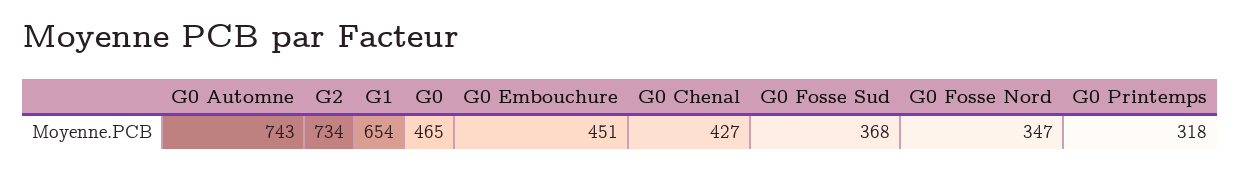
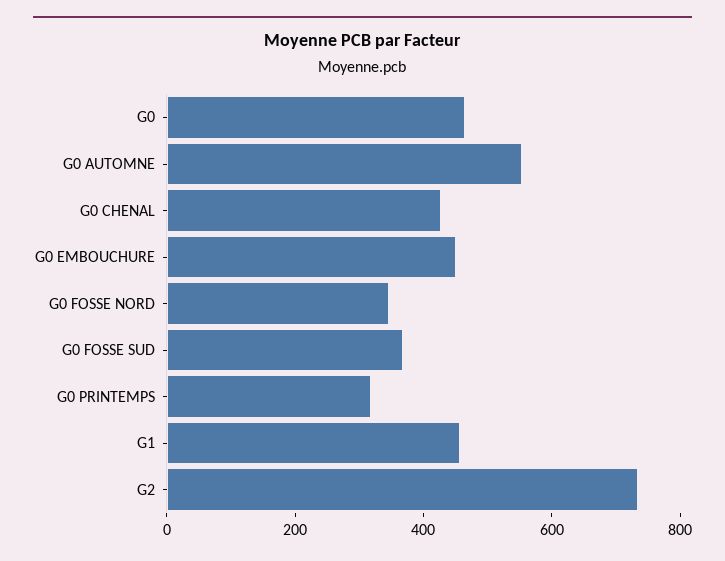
G0 Automne: 743 -> 550
G1: 654 -> 450

